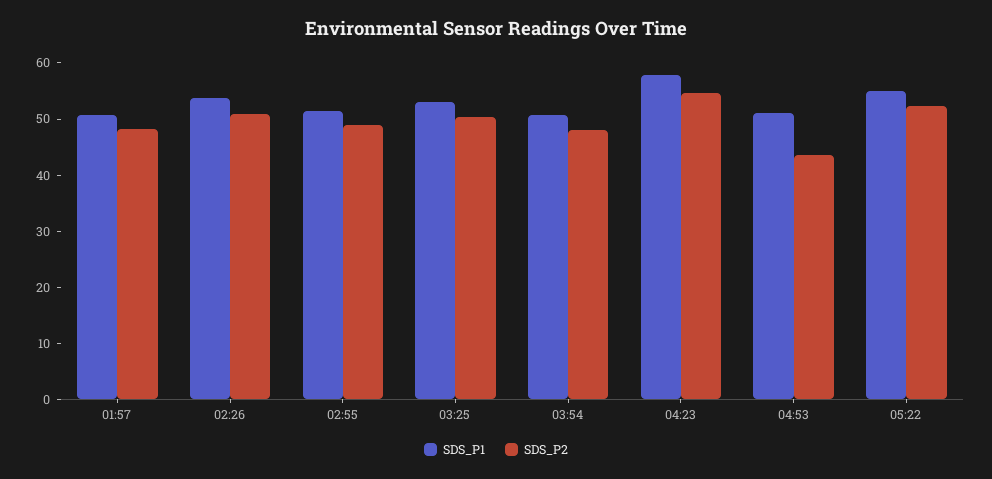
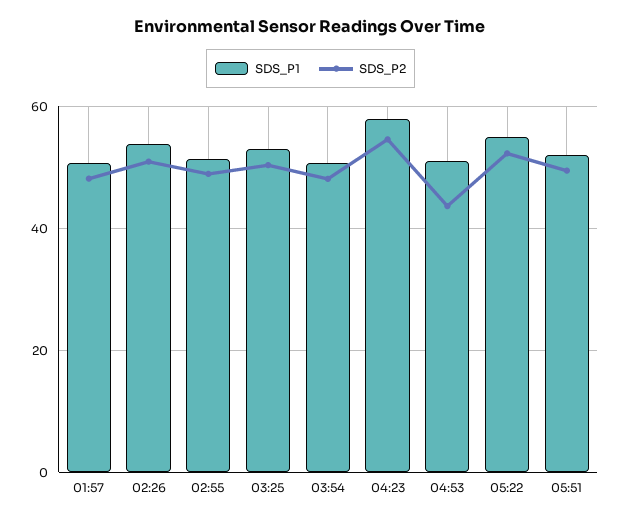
SDS_P1, 05:51: none -> 52
SDS_P2, 05:51: none -> 50

